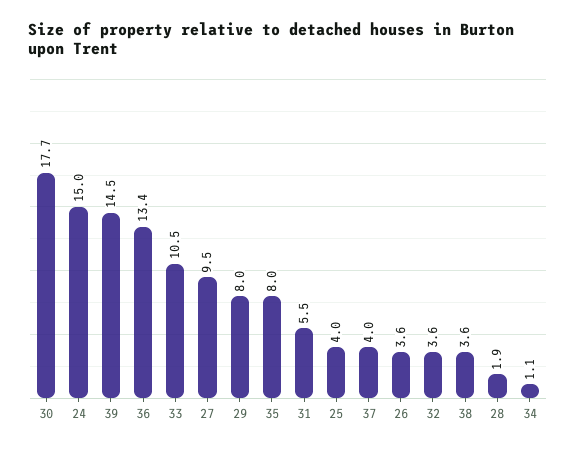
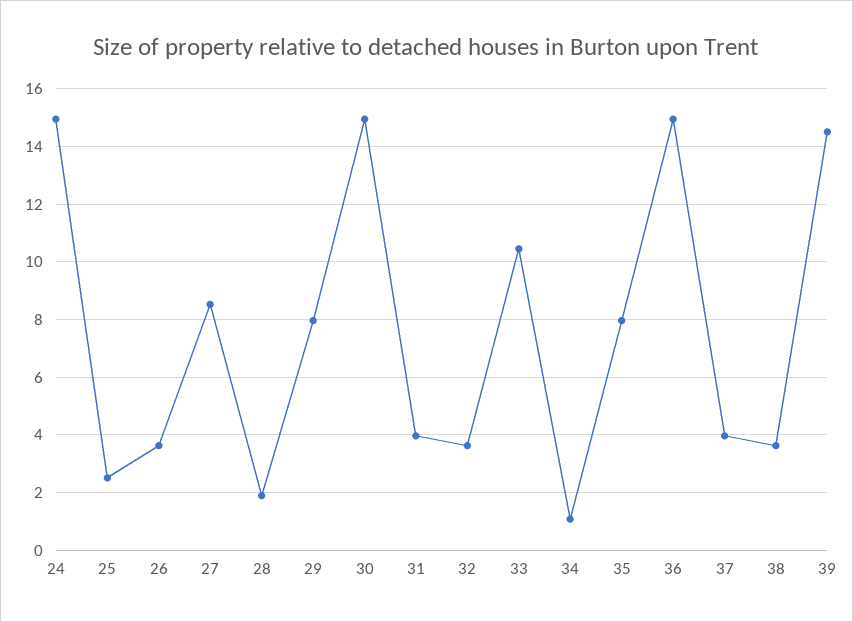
30: 17.7 -> 15
36: 13.4 -> 15
27: 9.5 -> 8.5
31: 5.5 -> 4
25: 4 -> 2.5

